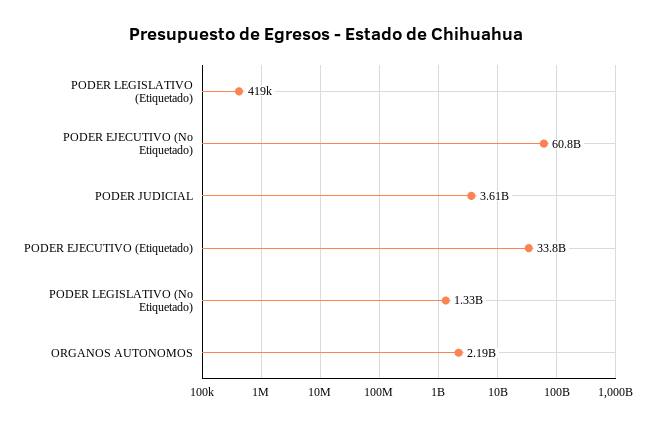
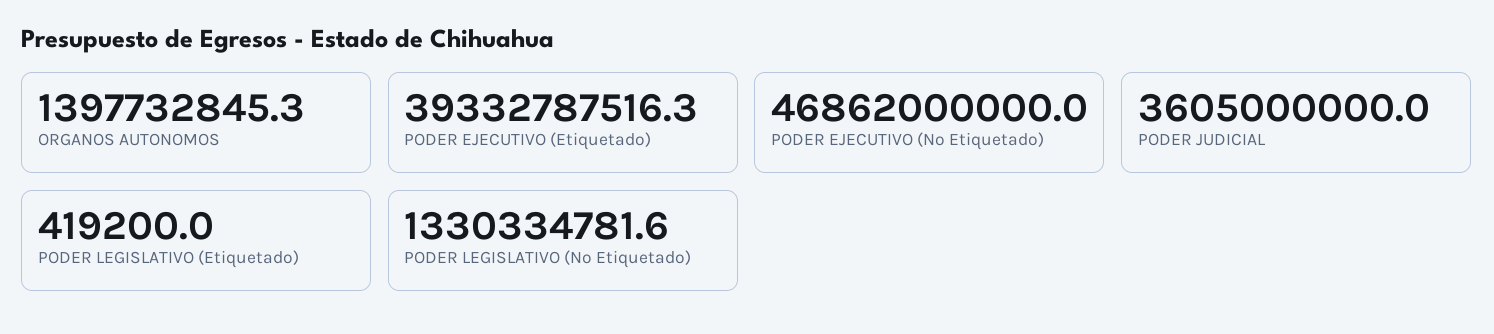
PODER EJECUTIVO (No Etiquetado): 60800000000 -> 46862000000
PODER EJECUTIVO (Etiquetado): 33800000000 -> 39332787516.3
ORGANOS AUTONOMOS: 2190000000 -> 1397732845.3

